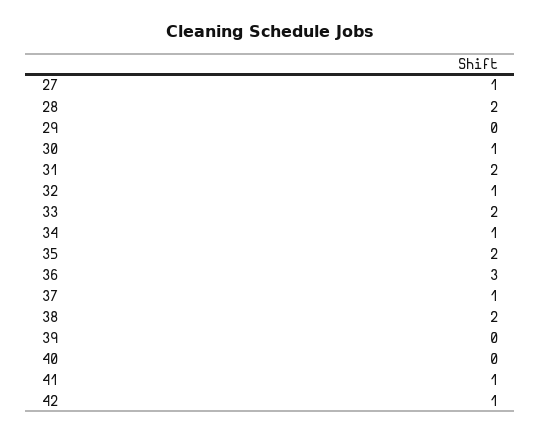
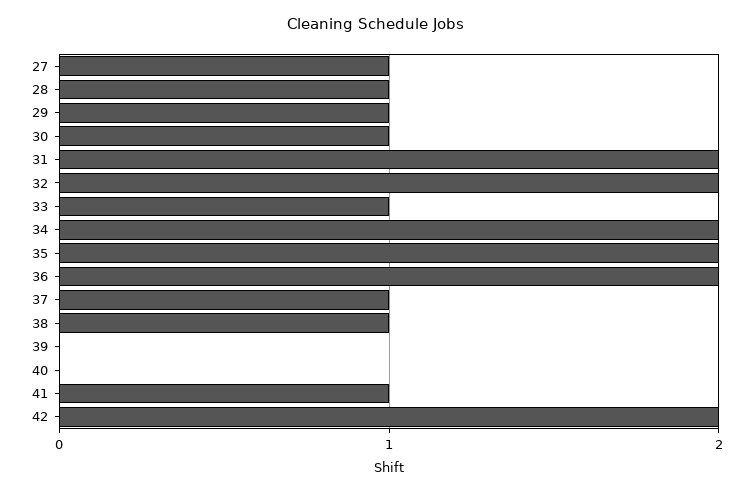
28: 2 -> 1
29: 0 -> 1
32: 1 -> 2
33: 2 -> 1
34: 1 -> 2
36: 3 -> 2
38: 2 -> 1
42: 1 -> 2

